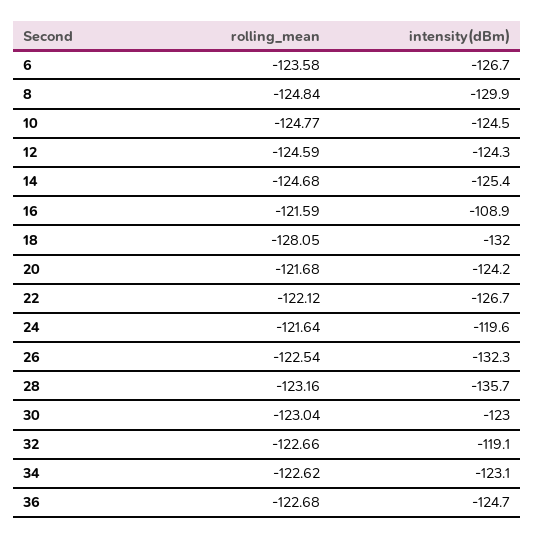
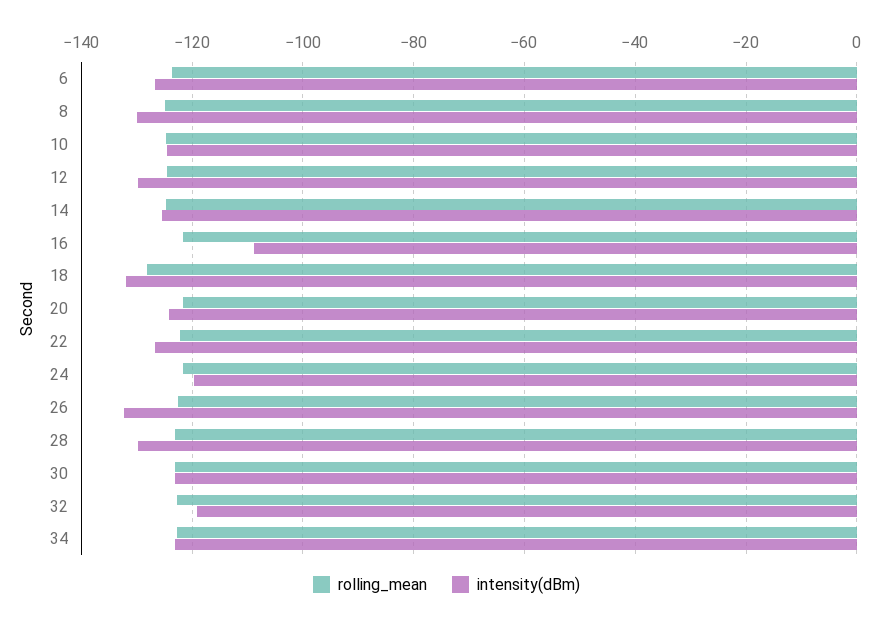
intensity(dBm), 12: -124.3 -> -130
intensity(dBm), 28: -135.7 -> -130
rolling_mean, 36: -122.68 -> none
intensity(dBm), 36: -124.7 -> none

